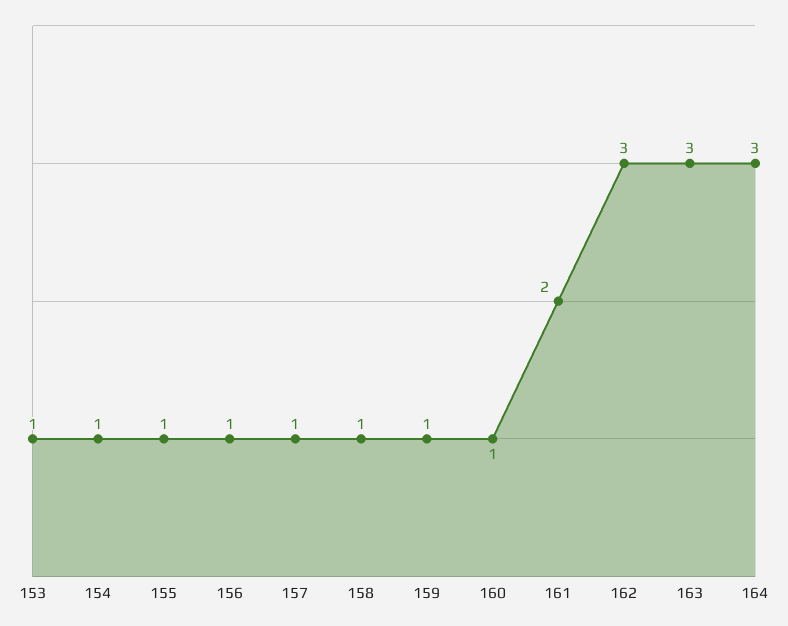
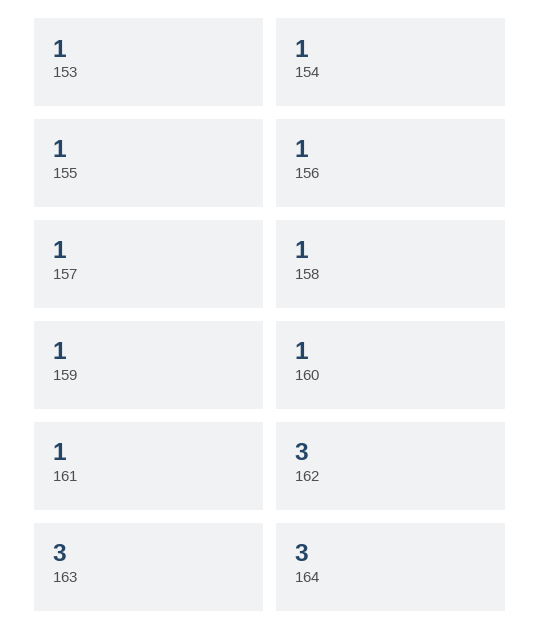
161: 2 -> 1

